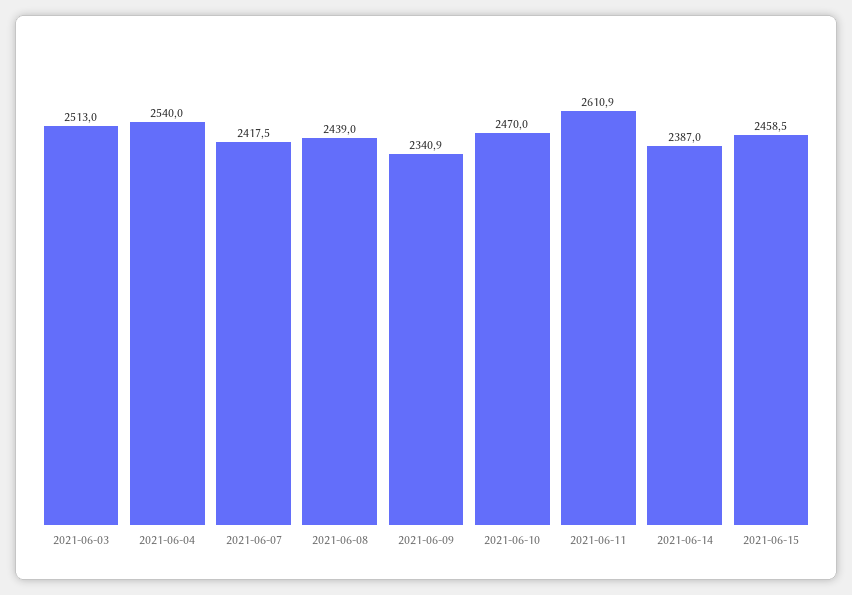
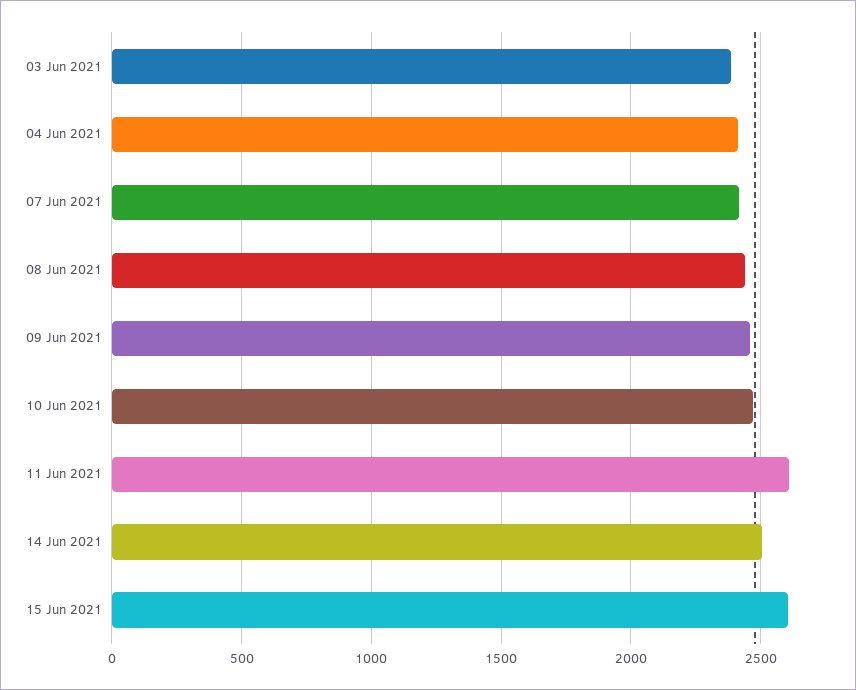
2021-06-03: 2513 -> 2400
2021-06-04: 2540 -> 2400
2021-06-09: 2340.9 -> 2450
2021-06-14: 2387 -> 2500
2021-06-15: 2458.5 -> 2600

